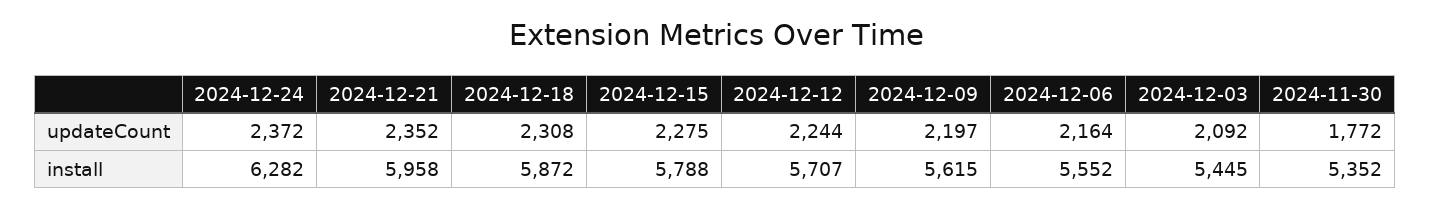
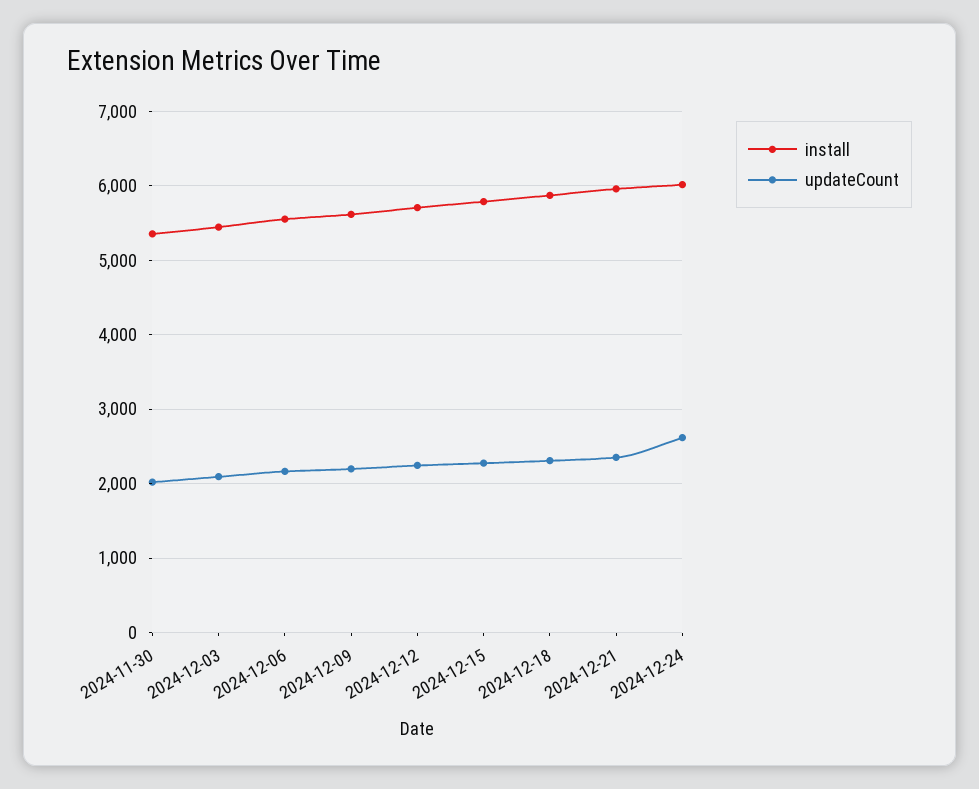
updateCount, 2024-12-24: 2372 -> 2600
updateCount, 2024-11-30: 1772 -> 2000
install, 2024-12-24: 6282 -> 6000

